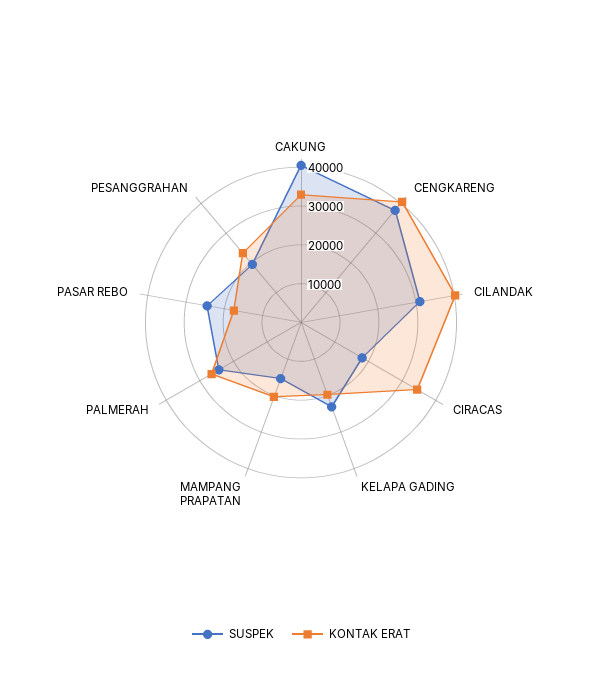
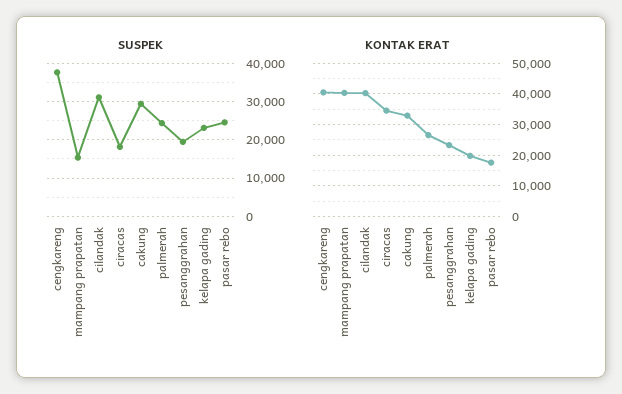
SUSPEK, CAKUNG: 40000 -> 30000
KONTAK ERAT, MAMPANG PRAPATAN: 20000 -> 40000

